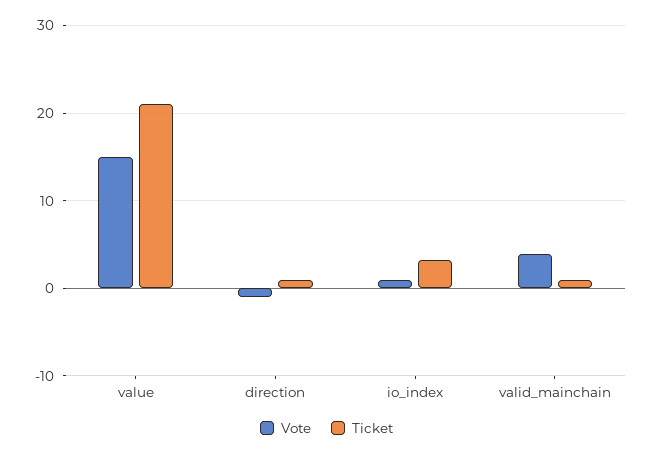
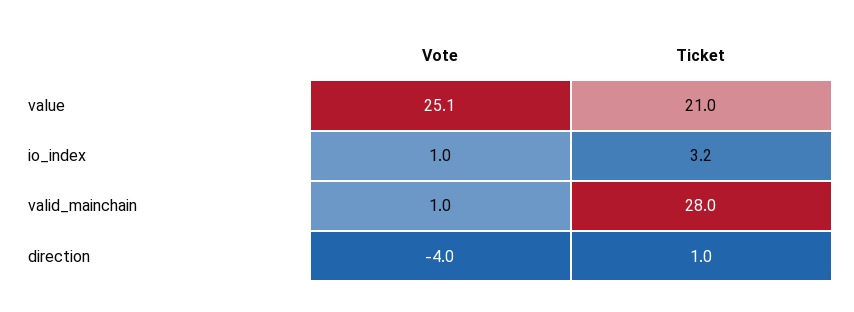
Vote, value: 15 -> 25.1
Vote, direction: -1 -> -4
Vote, valid_mainchain: 4 -> 1
Ticket, valid_mainchain: 1 -> 28

